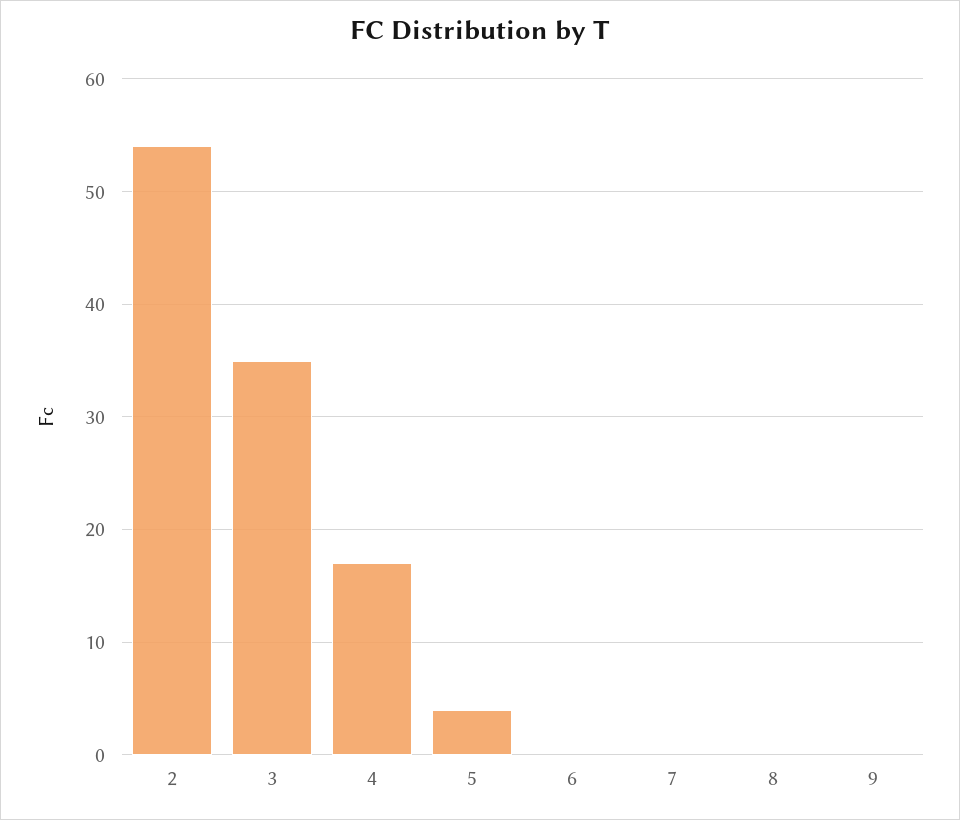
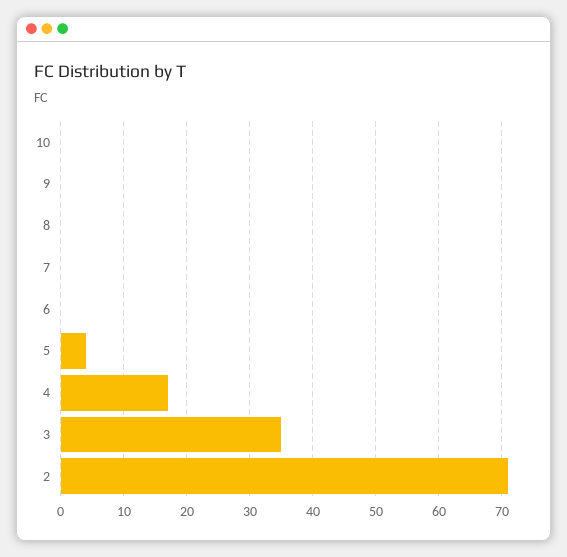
2: 54 -> 71
10: none -> 0

